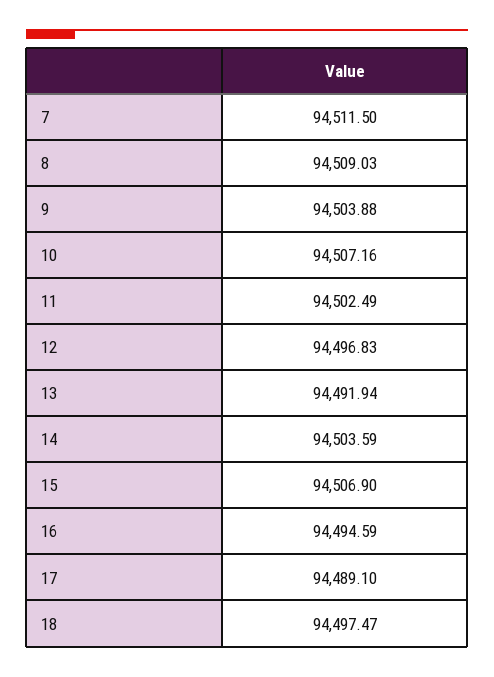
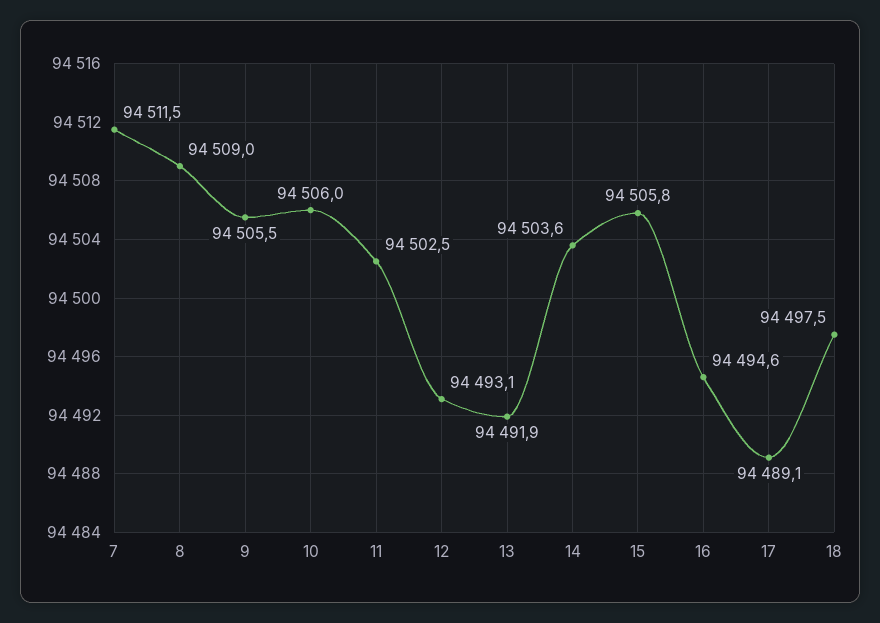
9: 94503.88 -> 94505.5
10: 94507.16 -> 94506
12: 94496.83 -> 94493.1
15: 94506.9 -> 94505.8

